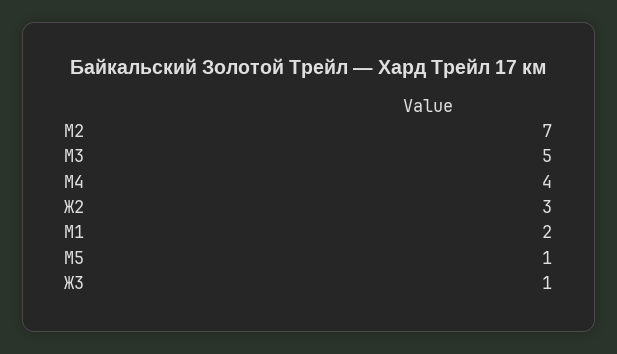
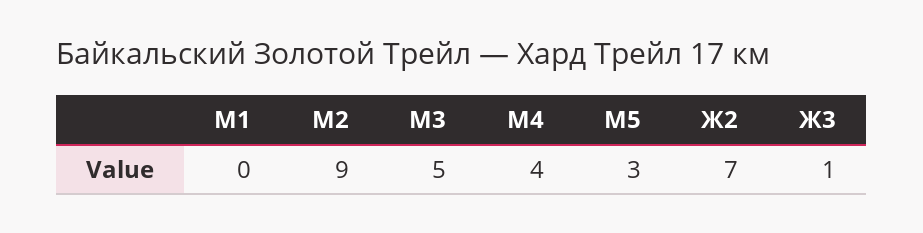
М2: 7 -> 9
Ж2: 3 -> 7
М1: 2 -> 0
М5: 1 -> 3

